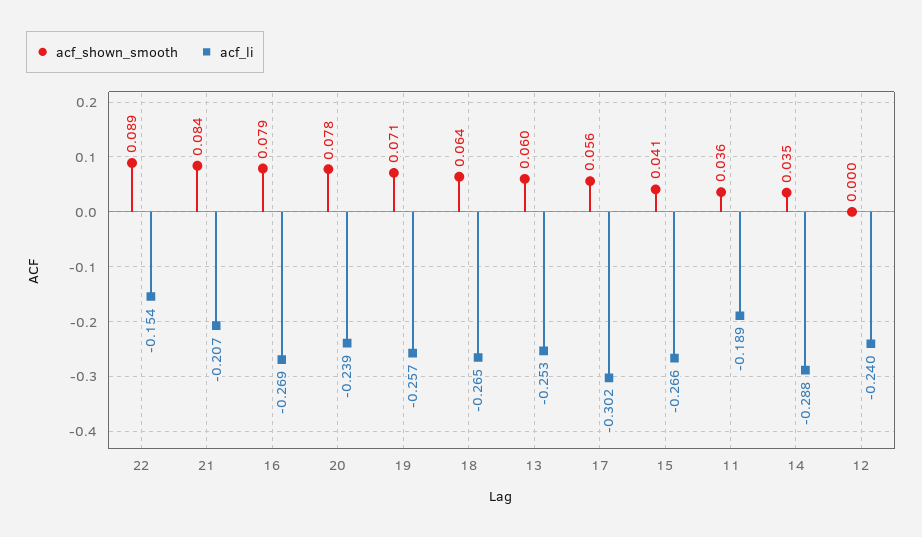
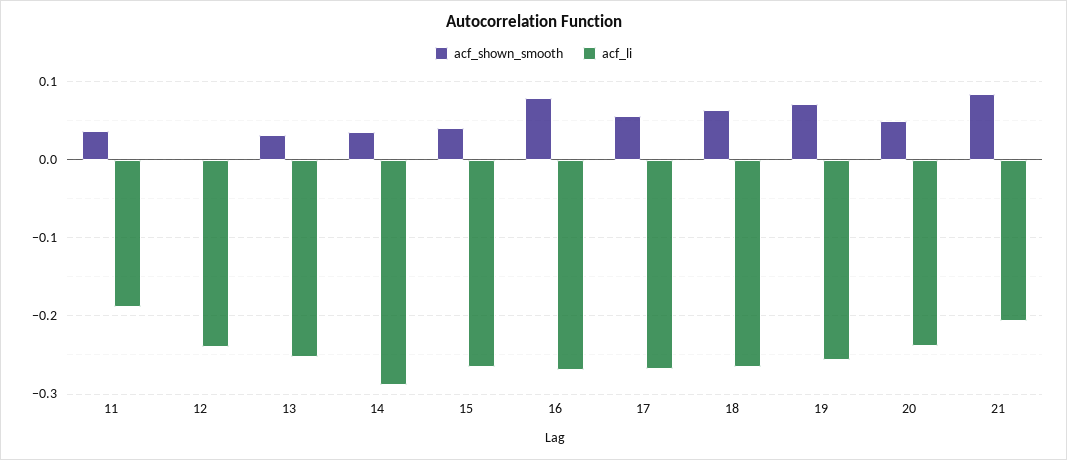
acf_shown_smooth, 22: 0.089 -> none
acf_li, 22: -0.154 -> none
acf_shown_smooth, 20: 0.078 -> 0.05
acf_shown_smooth, 13: 0.06 -> 0.03
acf_li, 17: -0.302 -> -0.27

